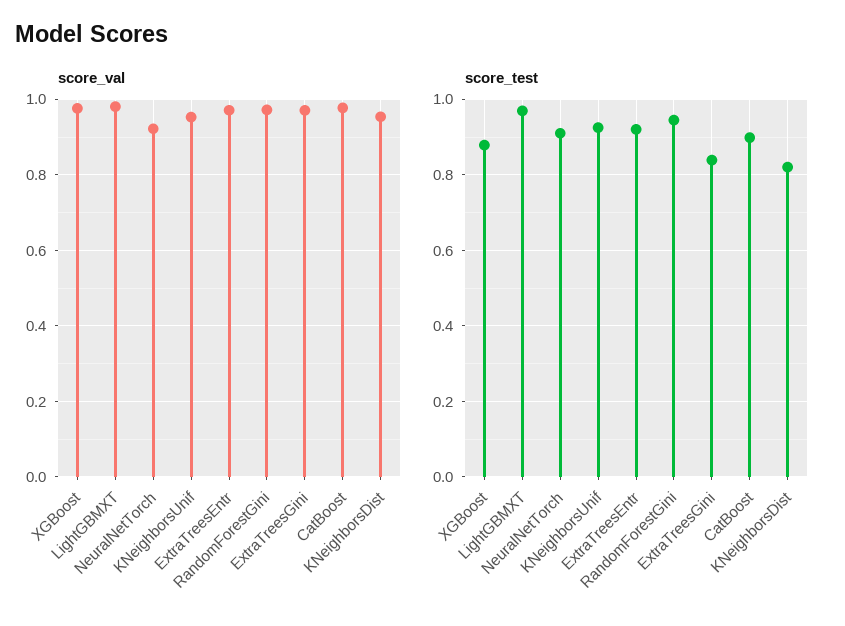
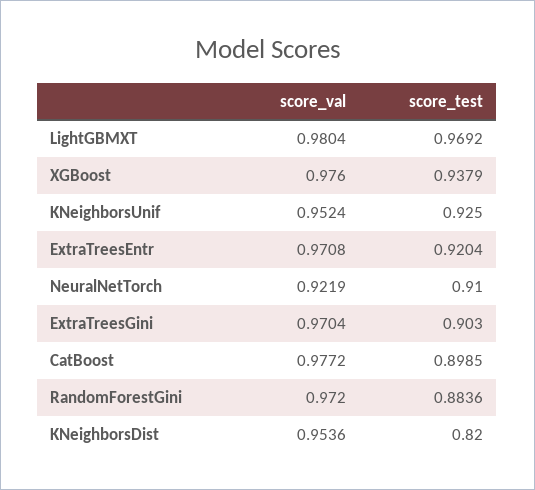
score_test, XGBoost: 0.88 -> 0.9379
score_test, RandomForestGini: 0.94 -> 0.8836
score_test, ExtraTreesGini: 0.84 -> 0.903

